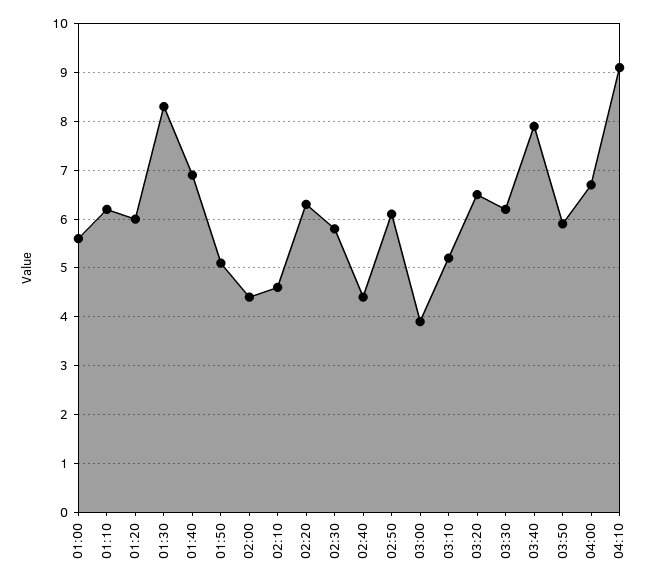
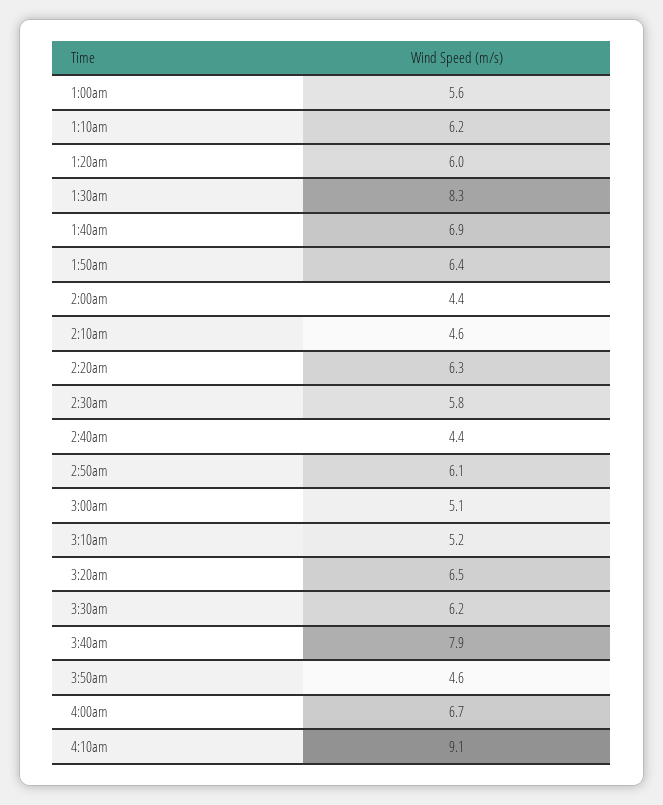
01:50: 5 -> 6.4
03:00: 4 -> 5.1
03:50: 6 -> 4.6

